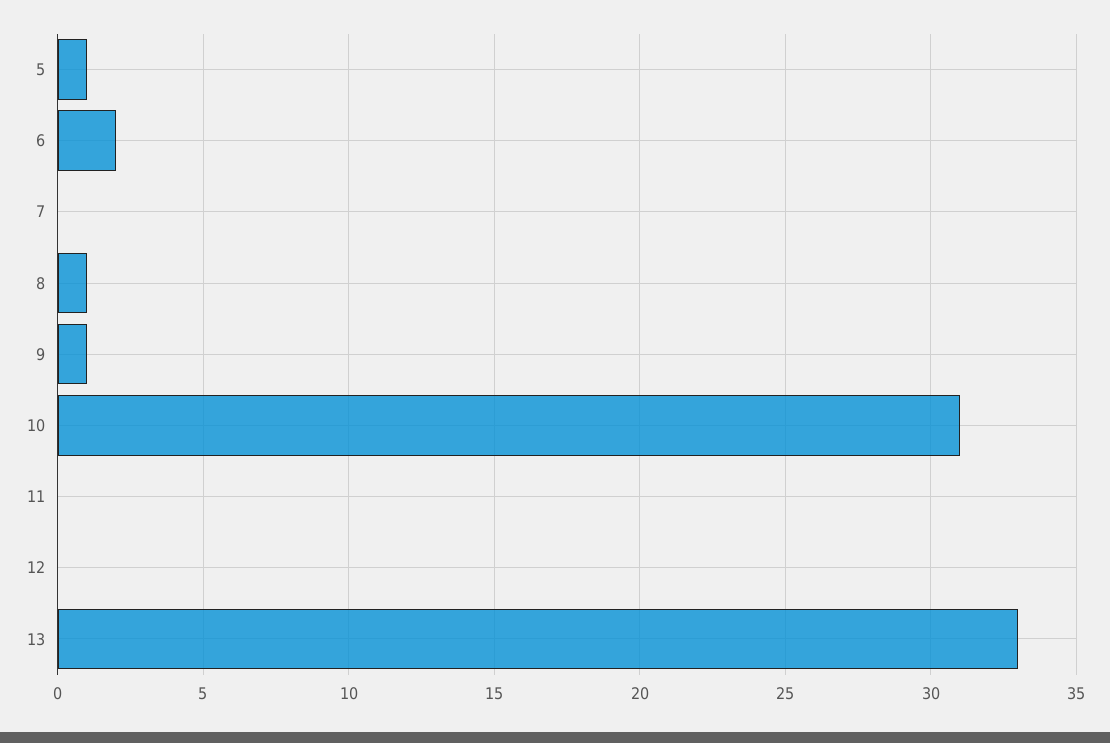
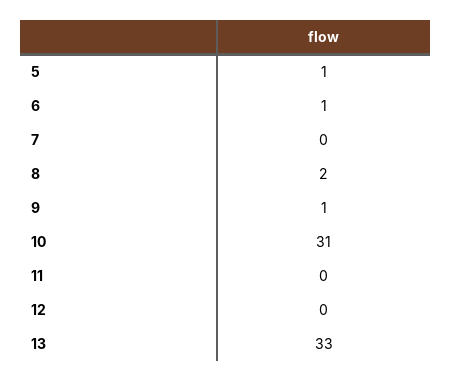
6: 2 -> 1
8: 1 -> 2

